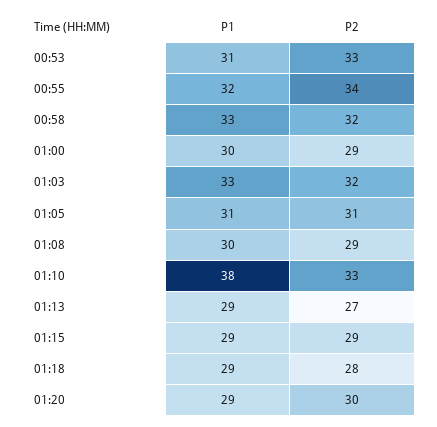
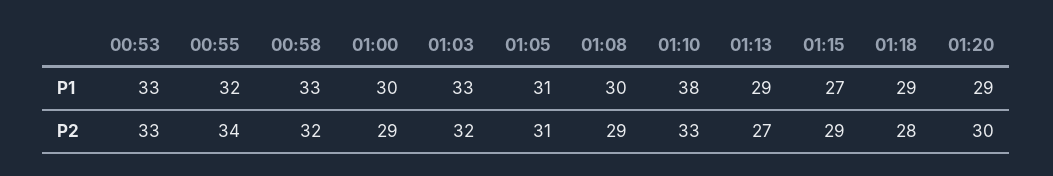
P1, 00:53: 31 -> 33
P1, 01:15: 29 -> 27

